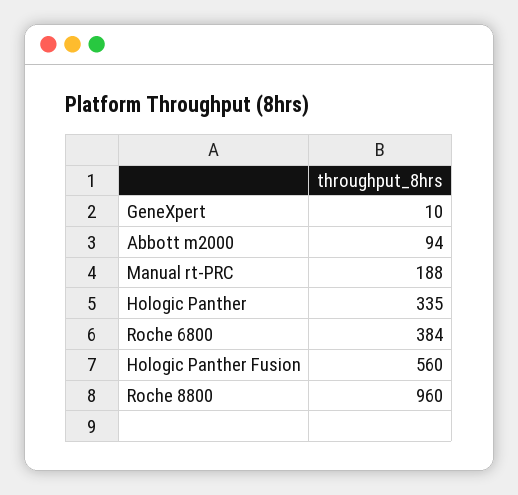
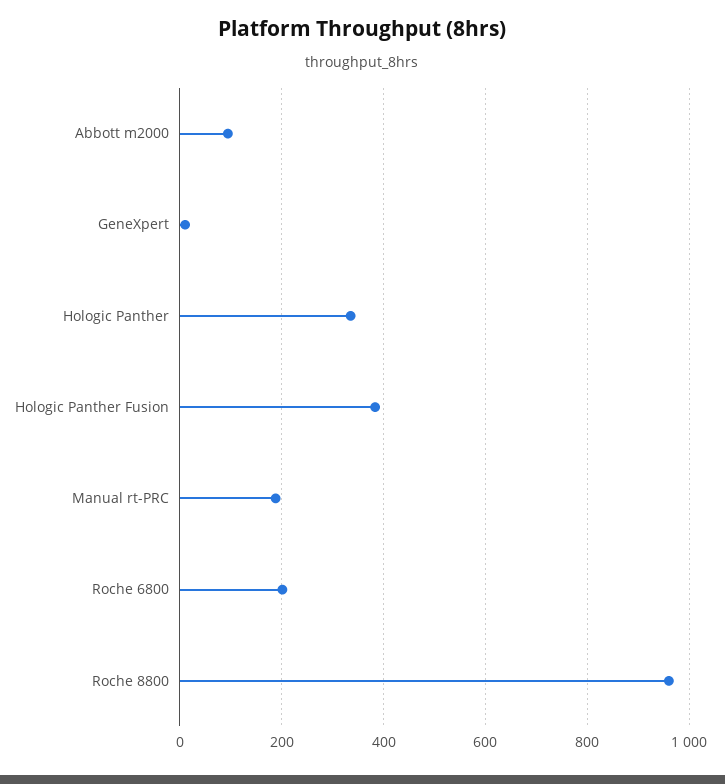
Roche 6800: 384 -> 200
Hologic Panther Fusion: 560 -> 380

